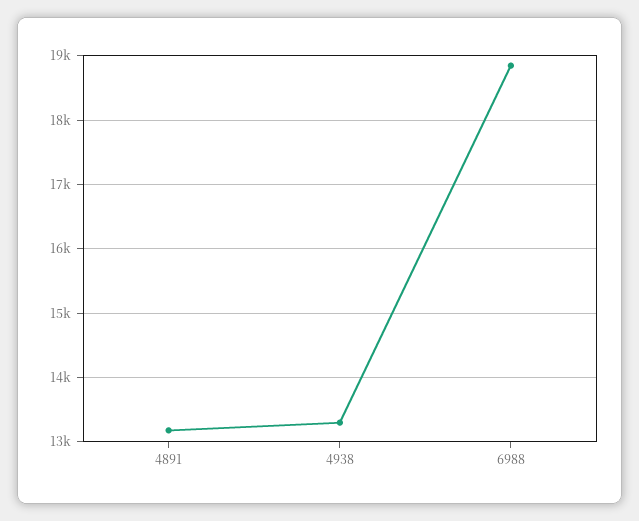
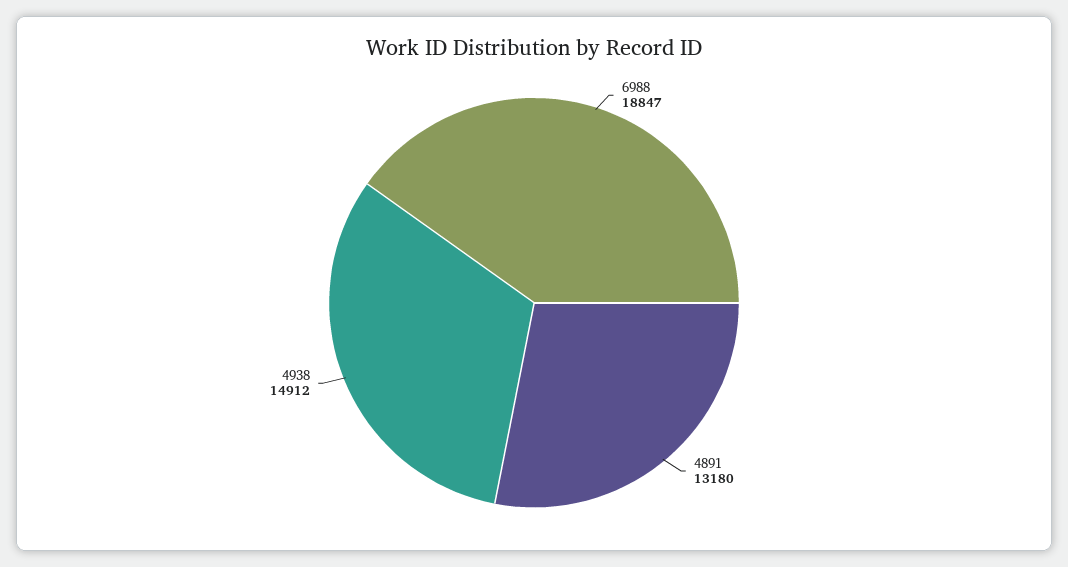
4938: 13300 -> 14912

